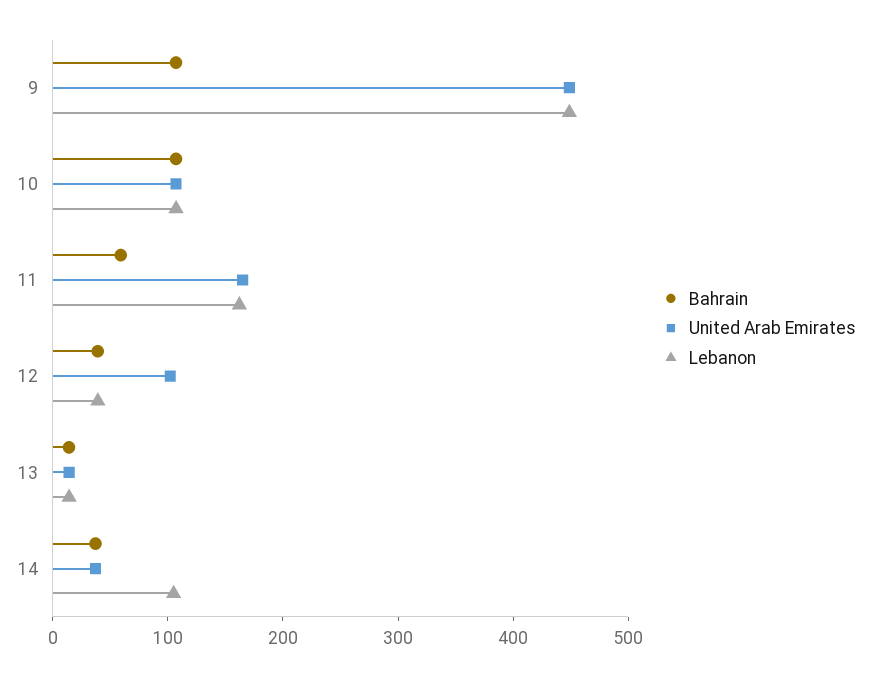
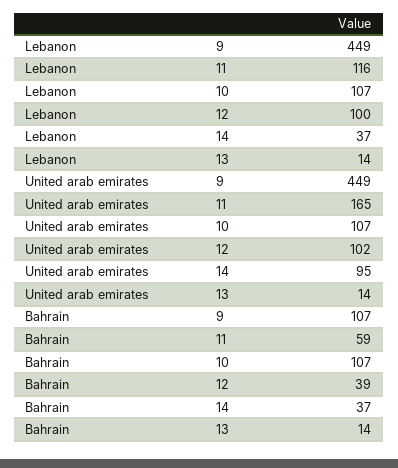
Lebanon, 11: 160 -> 116
Lebanon, 12: 40 -> 100
United Arab Emirates, 14: 40 -> 95
Lebanon, 14: 100 -> 37

